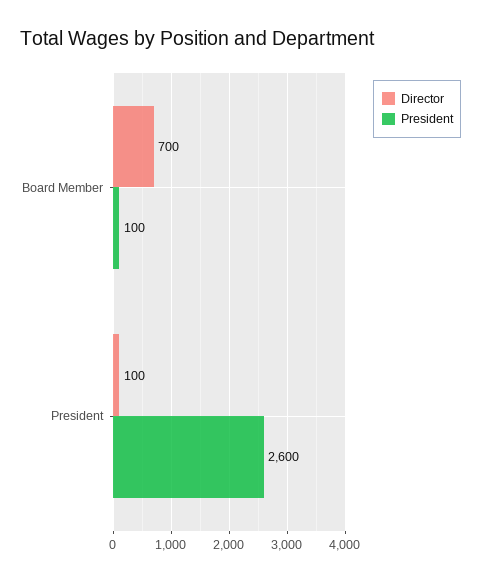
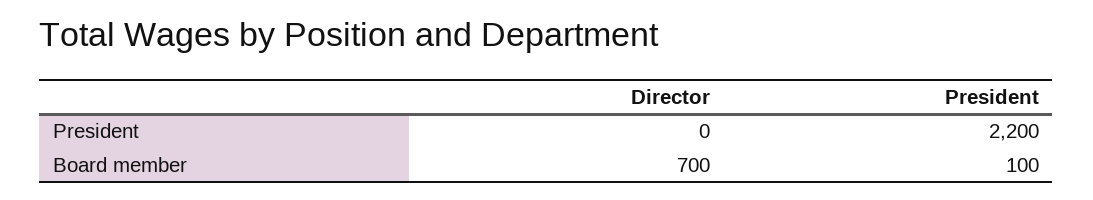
Director, President: 100 -> 0
President, President: 2600 -> 2200

